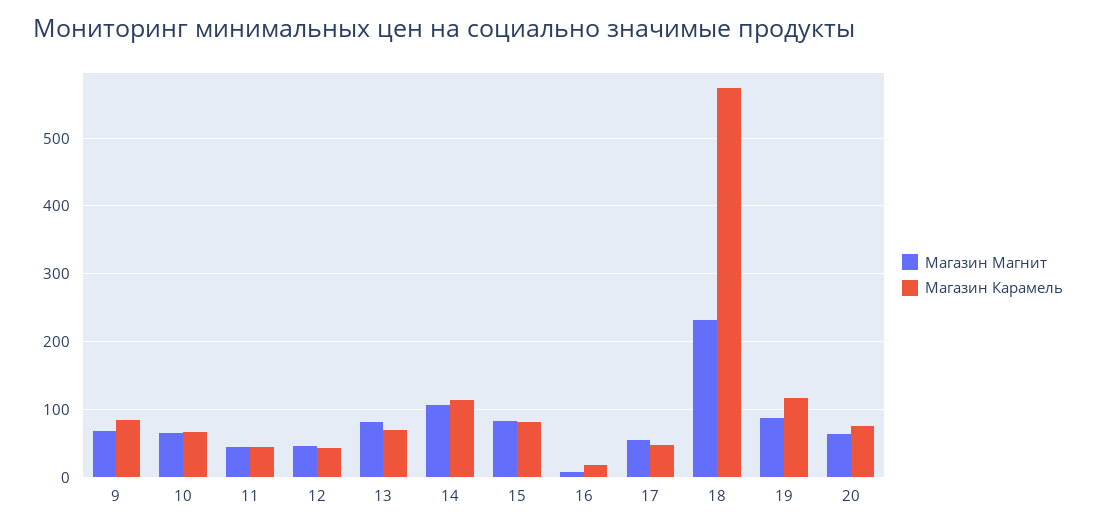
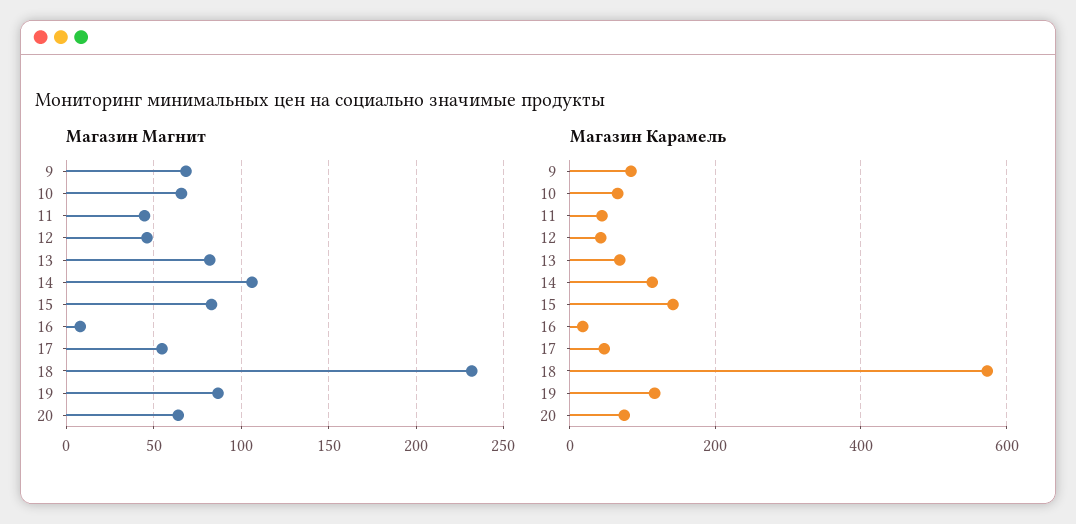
Магазин Карамель, 15: 80 -> 140

